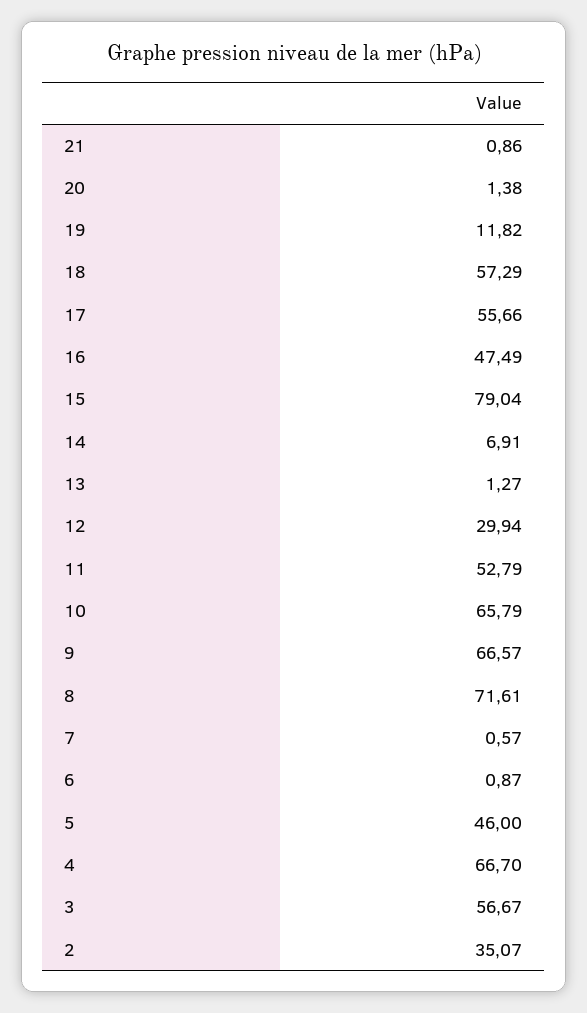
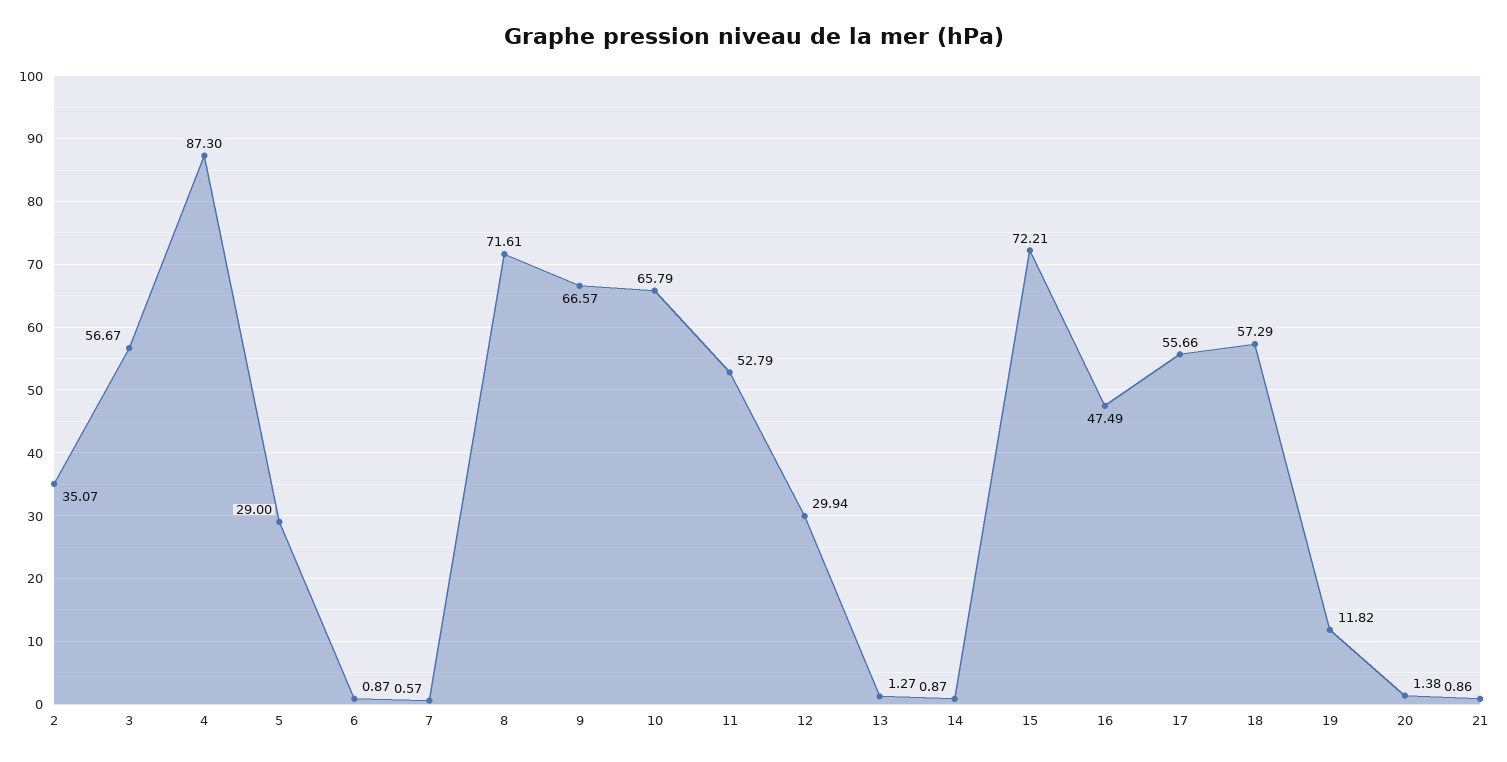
15: 79.04 -> 72.21
14: 6.91 -> 0.87
5: 46 -> 29
4: 66.7 -> 87.3

